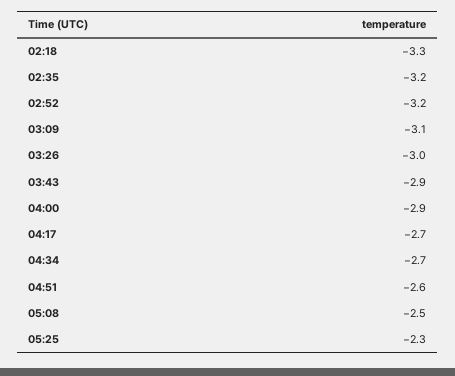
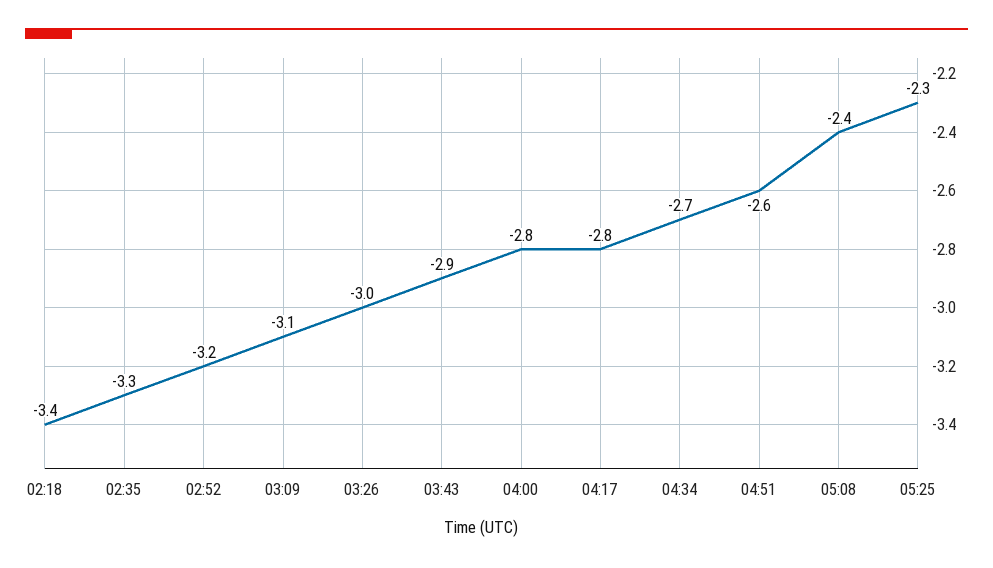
02:18: -3.3 -> -3.4
02:35: -3.2 -> -3.3
04:00: -2.9 -> -2.8
04:17: -2.7 -> -2.8
05:08: -2.5 -> -2.4

